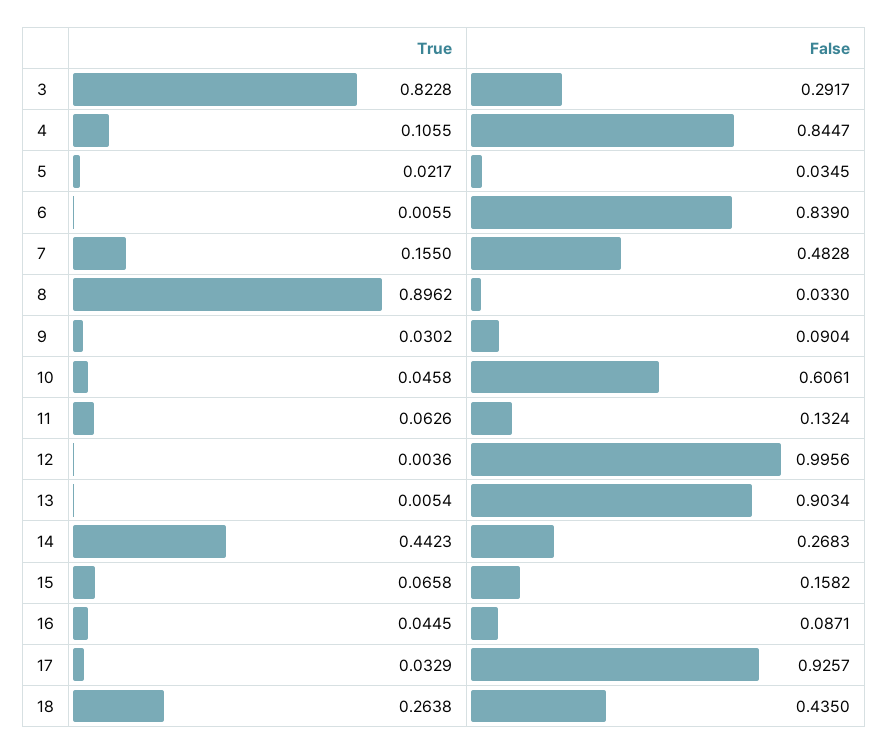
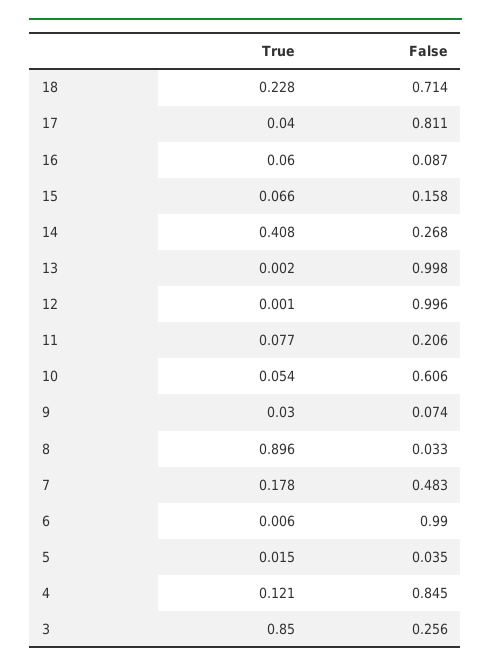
True, 3: 0.8228 -> 0.85
False, 3: 0.2917 -> 0.256
True, 4: 0.1055 -> 0.121
True, 5: 0.0217 -> 0.015
False, 6: 0.839 -> 0.99
True, 7: 0.155 -> 0.178
False, 9: 0.0904 -> 0.074
True, 10: 0.0458 -> 0.054
True, 11: 0.0626 -> 0.077
False, 11: 0.1324 -> 0.206
True, 12: 0.0036 -> 0.001
True, 13: 0.0054 -> 0.002
False, 13: 0.9034 -> 0.998
True, 14: 0.4423 -> 0.408
True, 16: 0.0445 -> 0.06
True, 17: 0.0329 -> 0.04
False, 17: 0.9257 -> 0.811
True, 18: 0.2638 -> 0.228
False, 18: 0.435 -> 0.714

